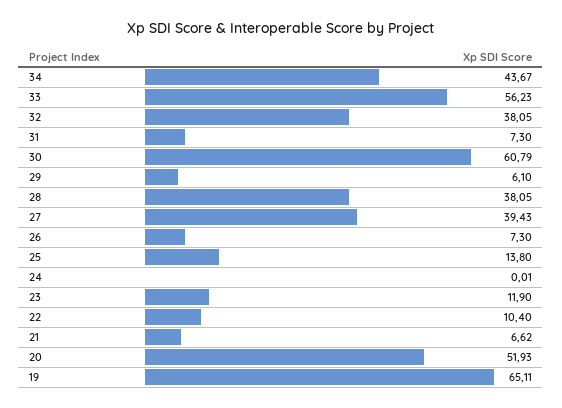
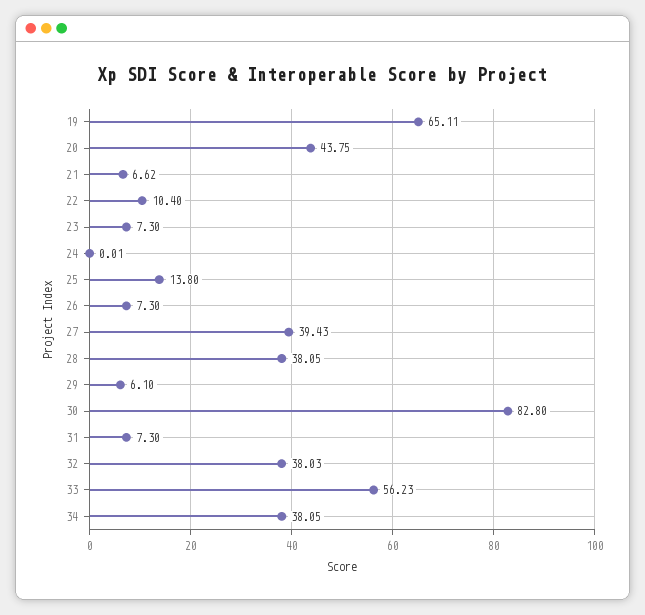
34: 43.67 -> 38.05
32: 38.05 -> 38.03
30: 60.79 -> 82.8
23: 11.9 -> 7.3
20: 51.93 -> 43.75

